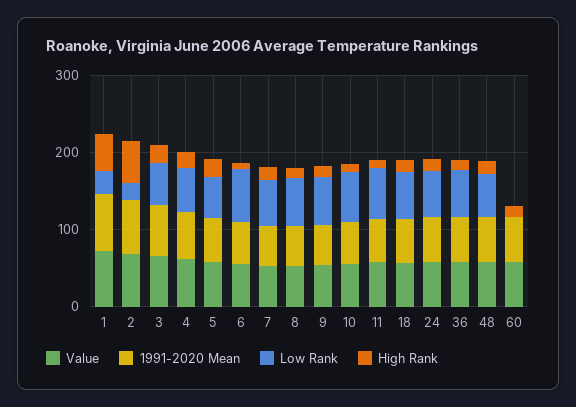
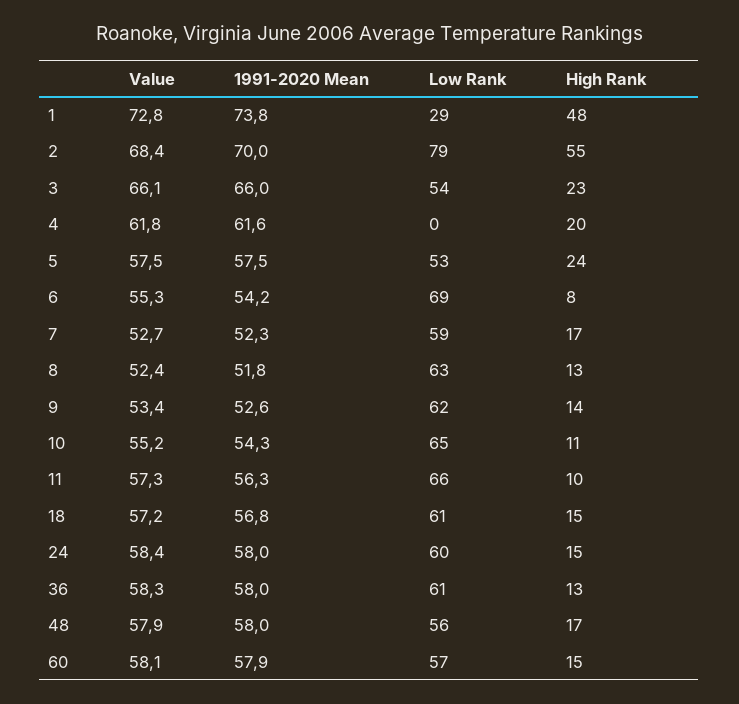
Low Rank, 2: 20 -> 79
Low Rank, 4: 60 -> 0
Low Rank, 60: 0 -> 57

